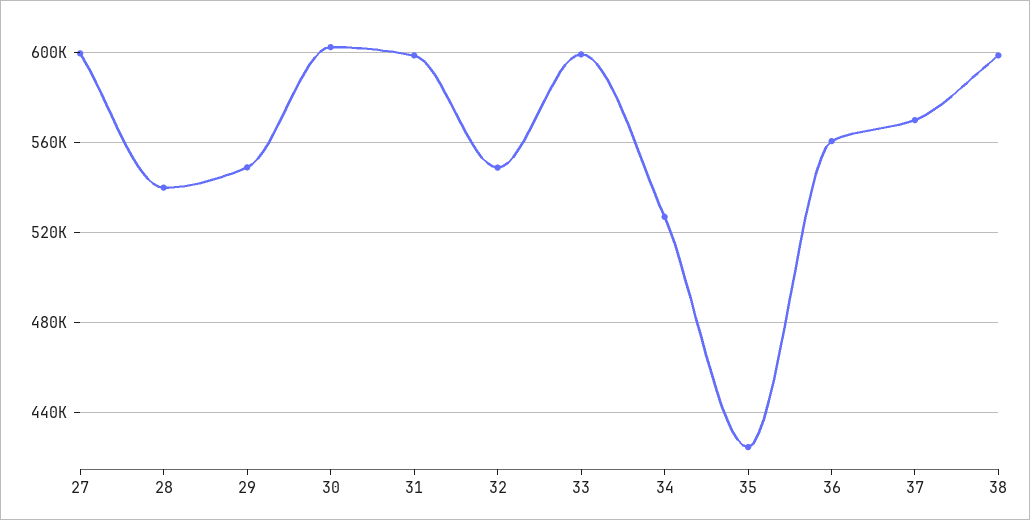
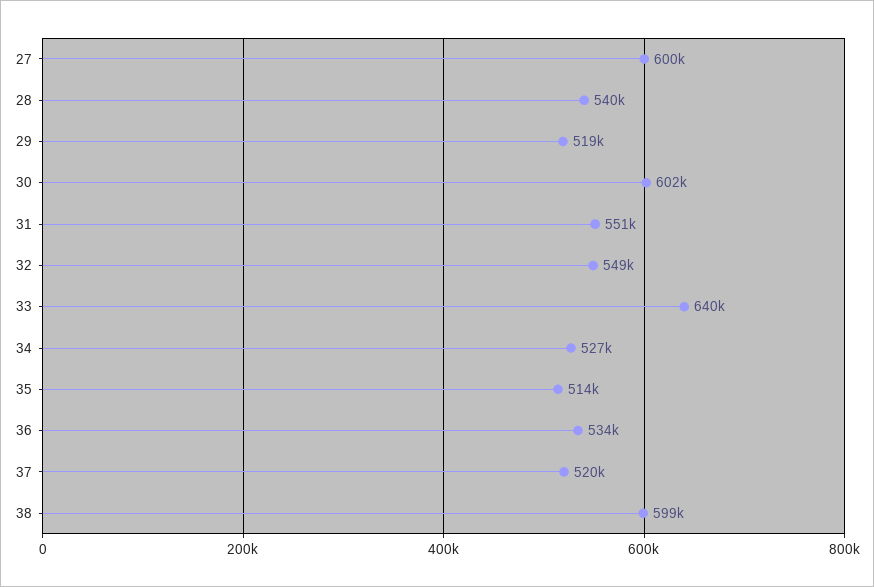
29: 550000 -> 519000
31: 600000 -> 551000
33: 600000 -> 640000
35: 425000 -> 514000
36: 560000 -> 534000
37: 570000 -> 520000

